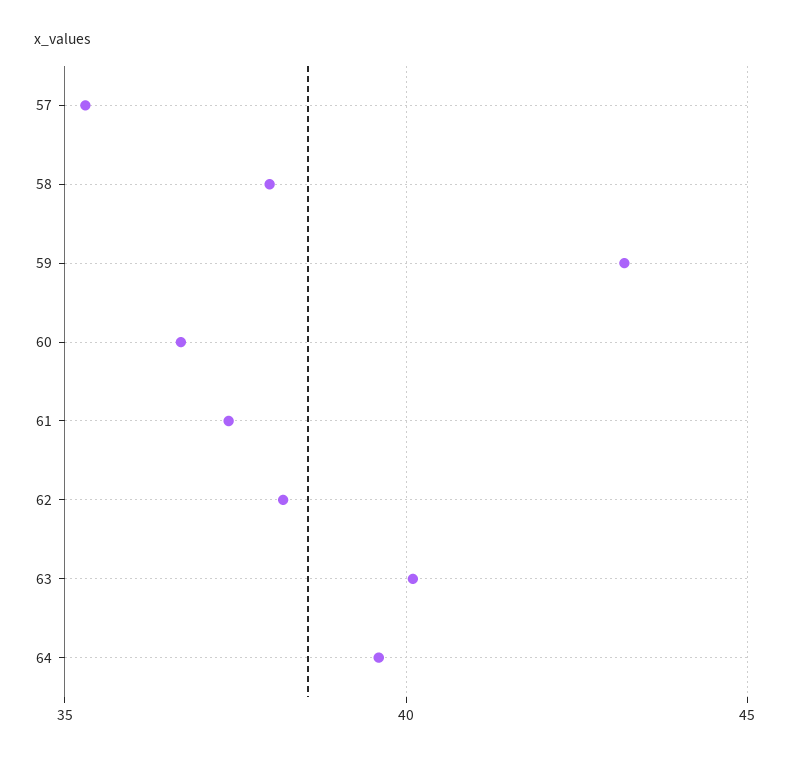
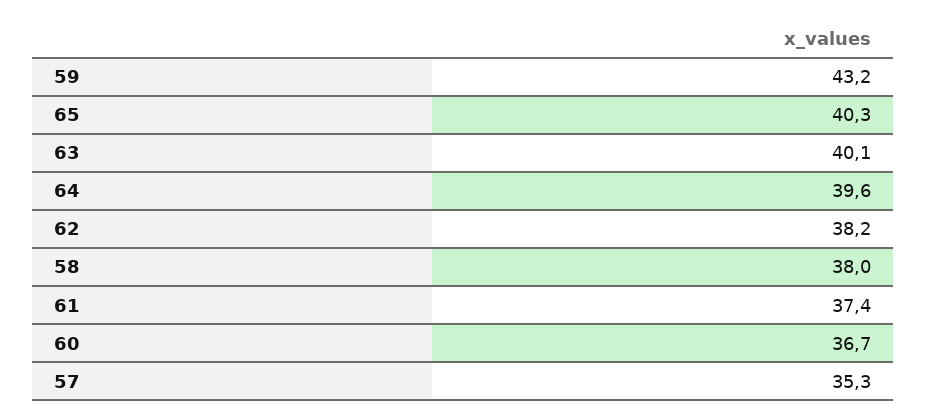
65: none -> 40.3

